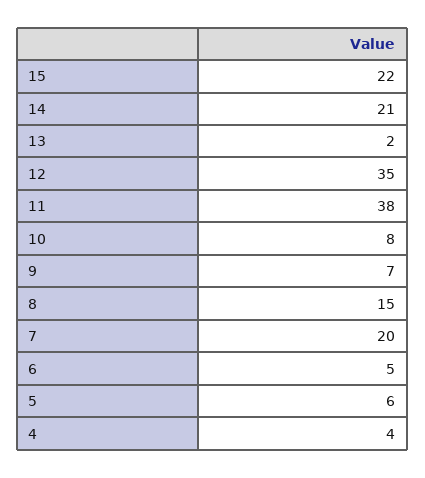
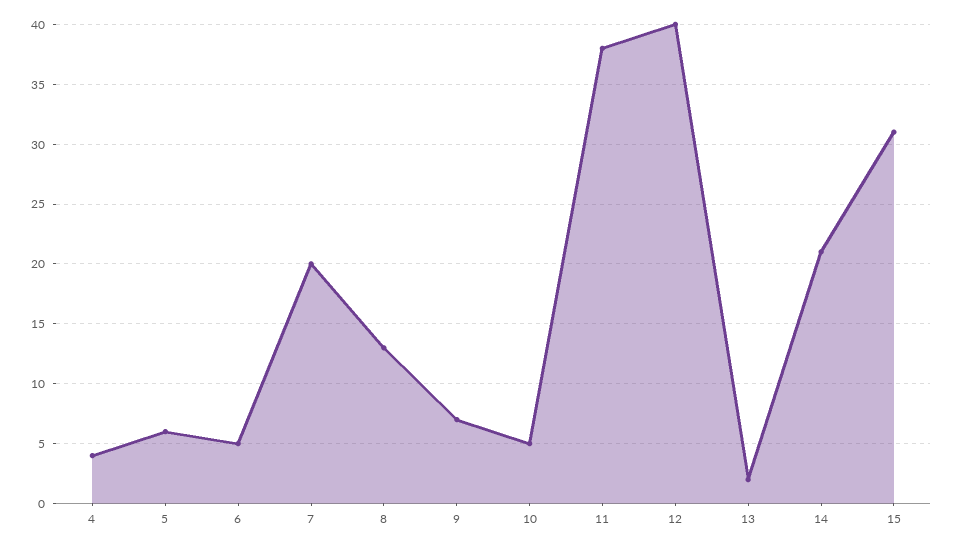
15: 22 -> 31
12: 35 -> 40
10: 8 -> 5
8: 15 -> 13

